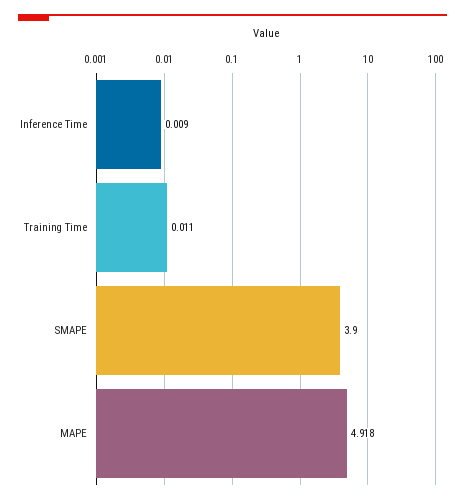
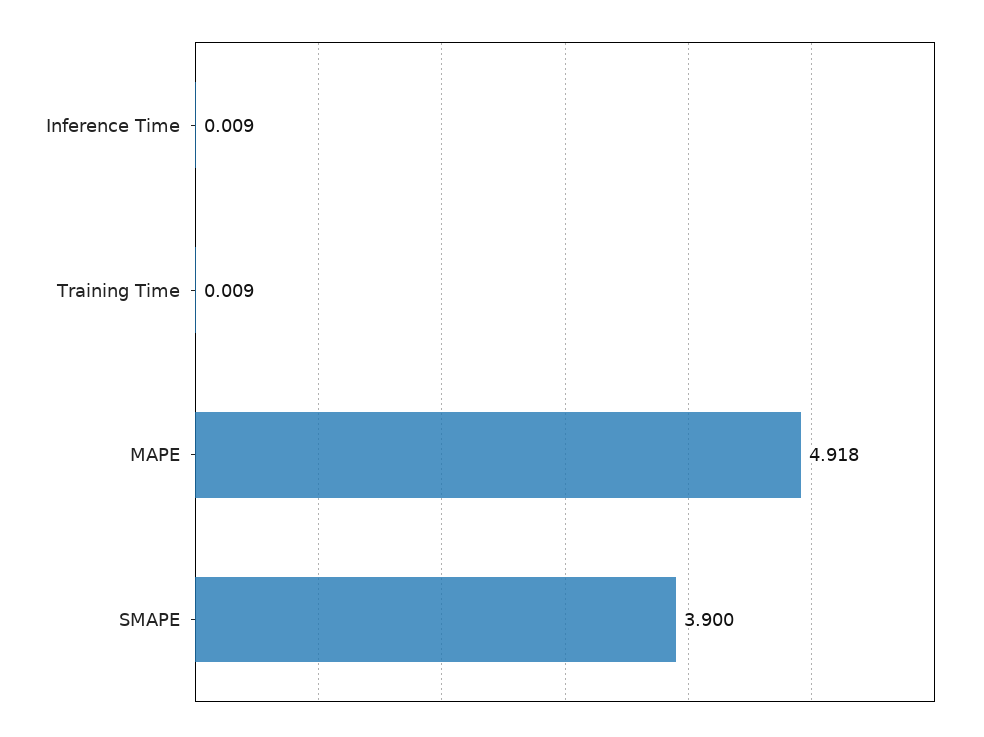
Training Time: 0.011 -> 0.009

